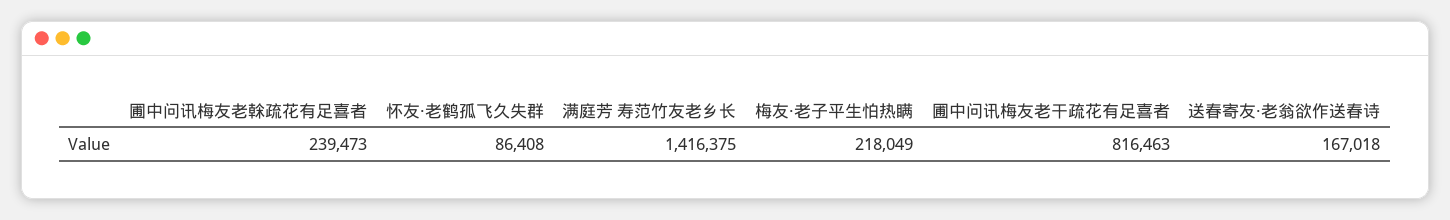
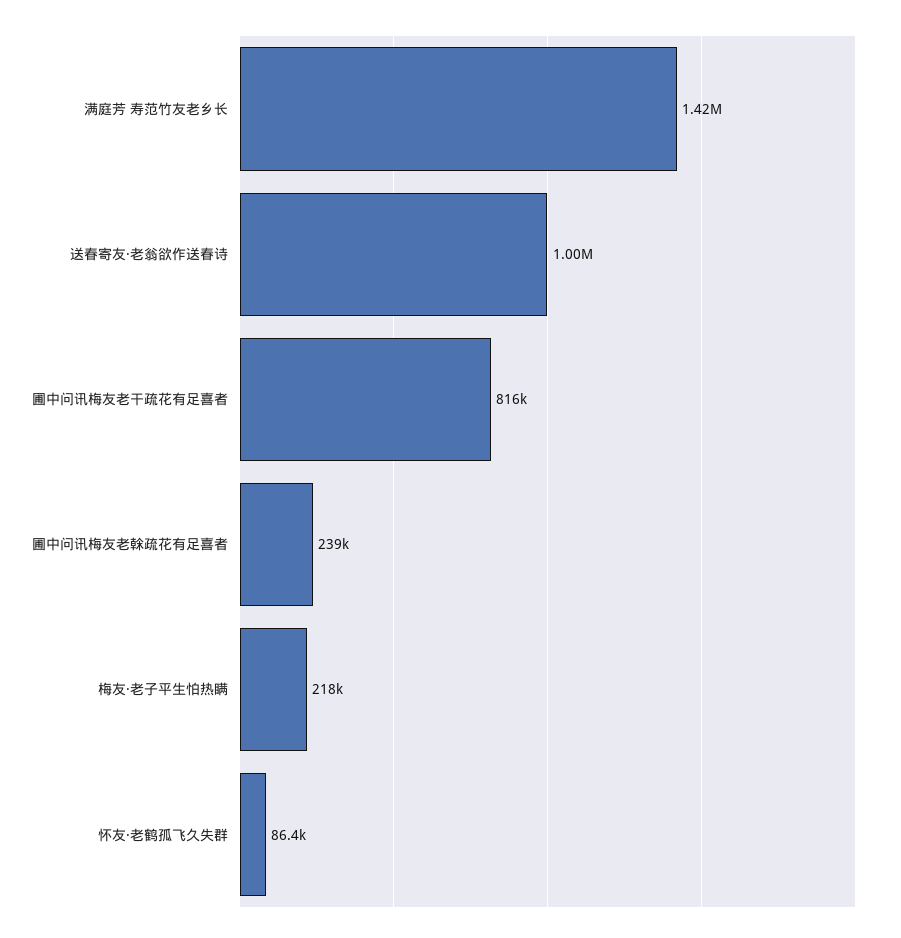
送春寄友·老翁欲作送春诗: 167018 -> 1000000

